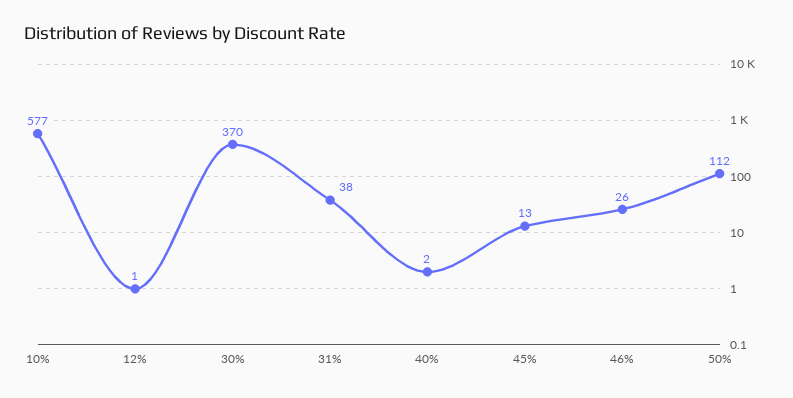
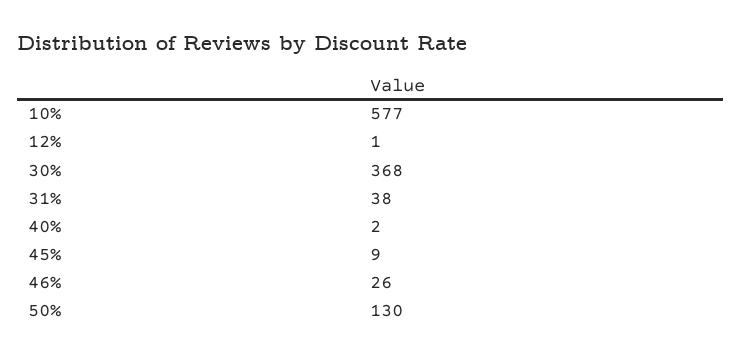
30%: 370 -> 368
45%: 13 -> 9
50%: 112 -> 130

